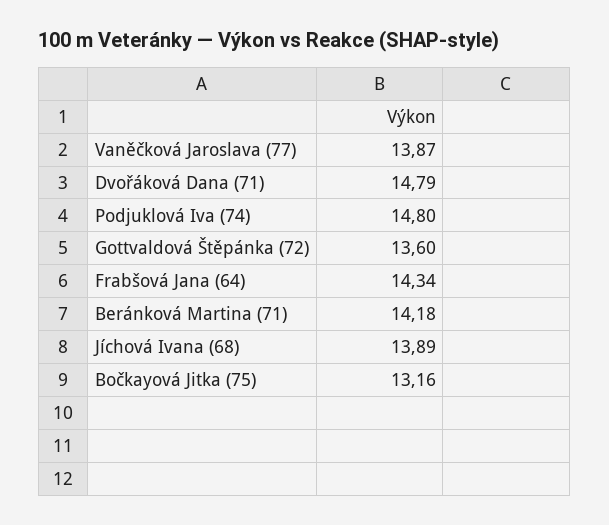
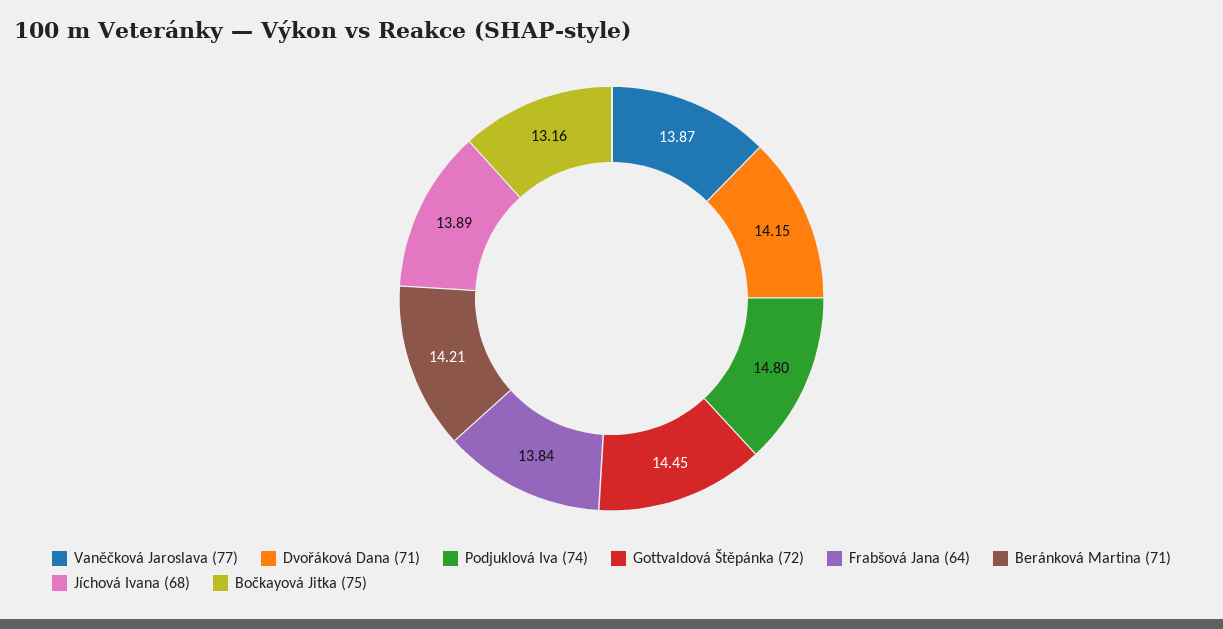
Dvořáková Dana (71): 14.79 -> 14.15
Gottvaldová Štěpánka (72): 13.6 -> 14.45
Frabšová Jana (64): 14.34 -> 13.84
Beránková Martina (71): 14.18 -> 14.21

